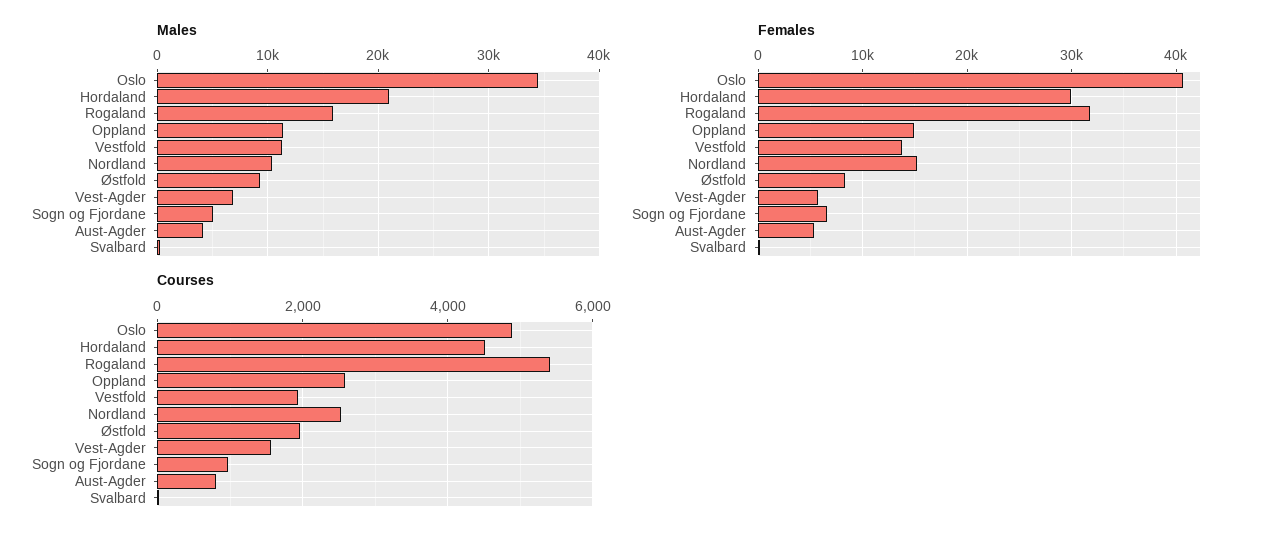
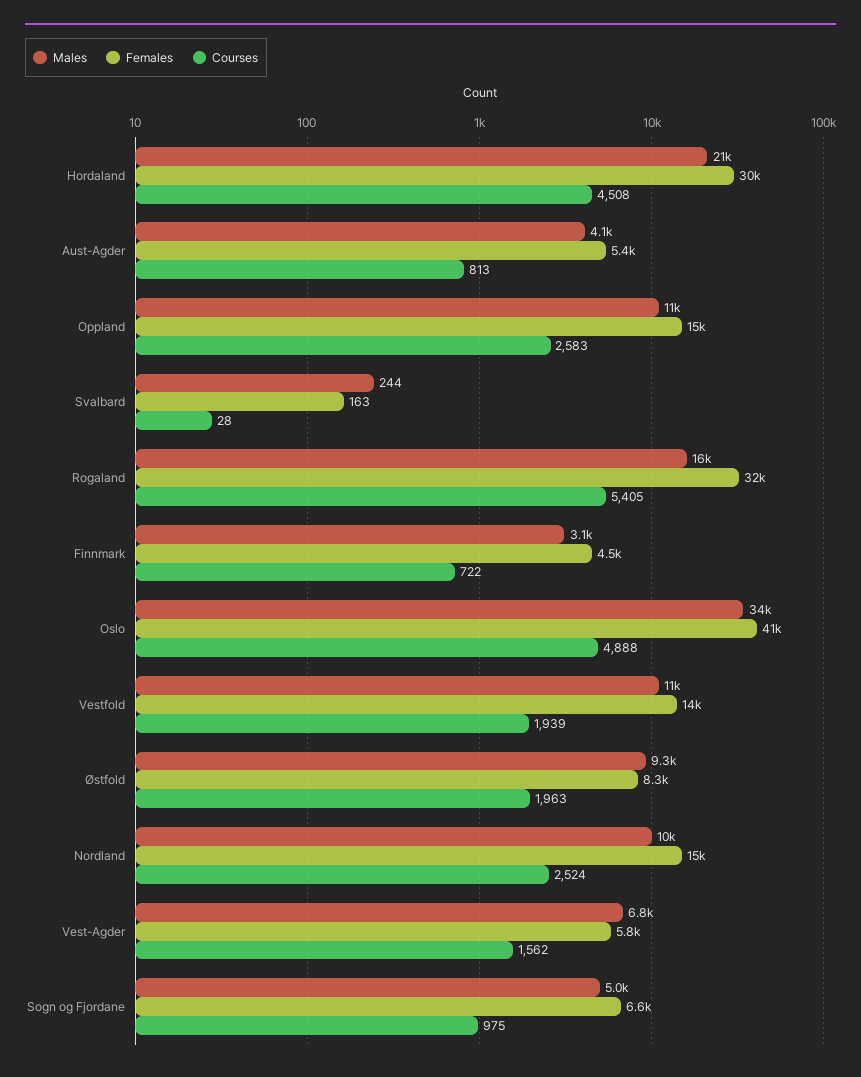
Males, Finnmark: none -> 3100
Females, Finnmark: none -> 4500
Courses, Finnmark: none -> 722

